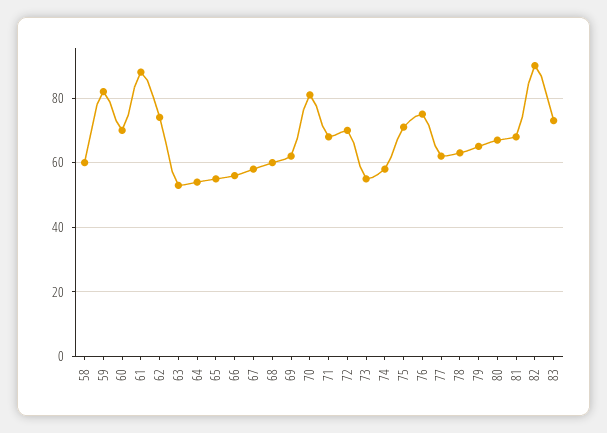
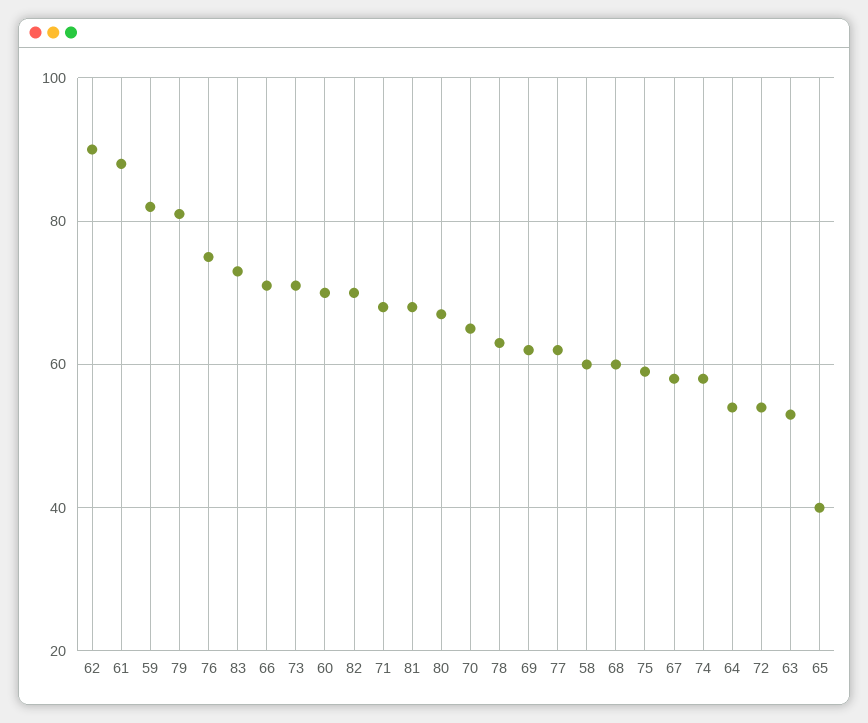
62: 75 -> 90
65: 55 -> 40
66: 55 -> 70
70: 80 -> 65
72: 70 -> 55
73: 55 -> 70
75: 70 -> 60
79: 65 -> 80
82: 90 -> 70

